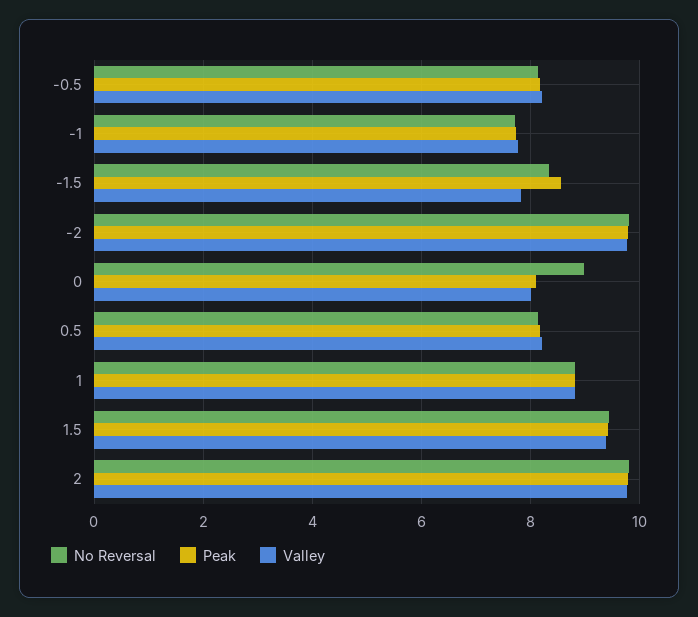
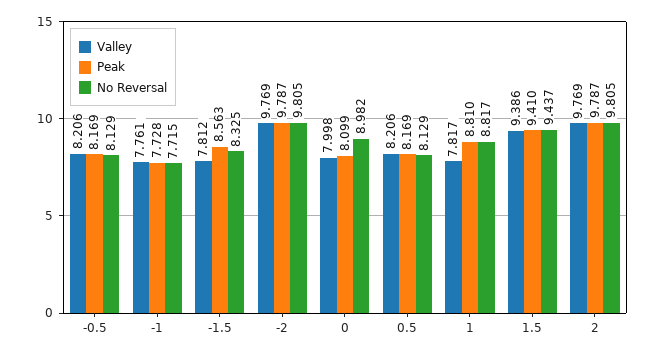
Valley, 1: 8.8 -> 7.817

